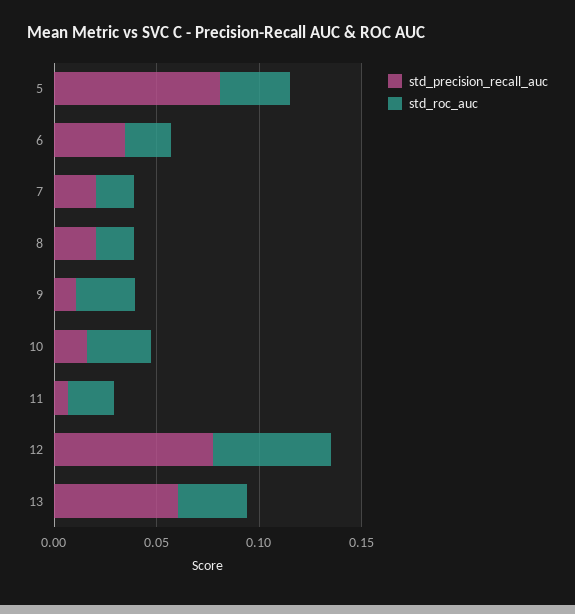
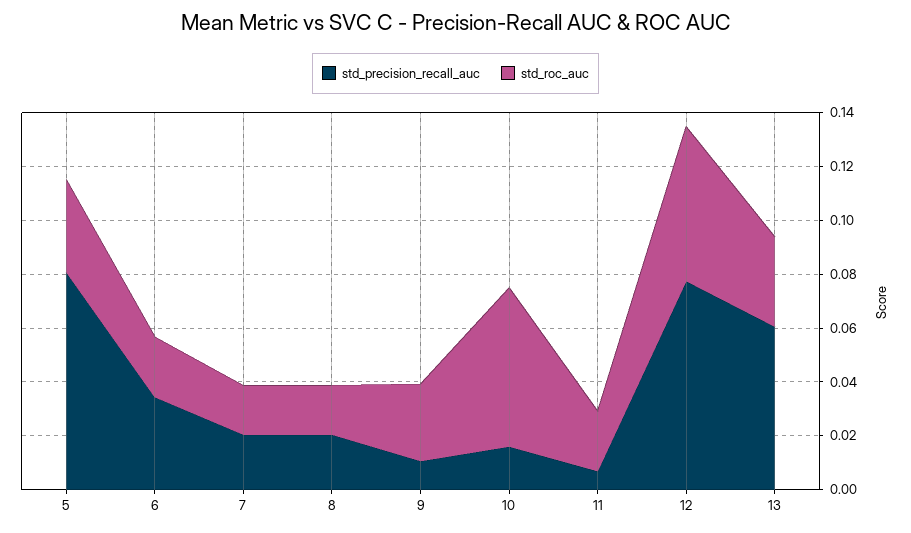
std_roc_auc, 10: 0.03 -> 0.06

